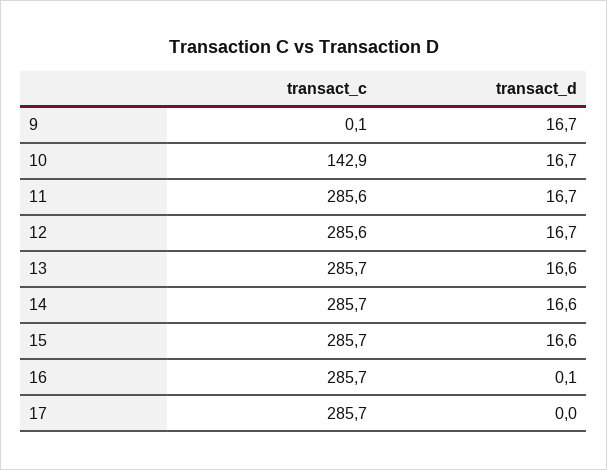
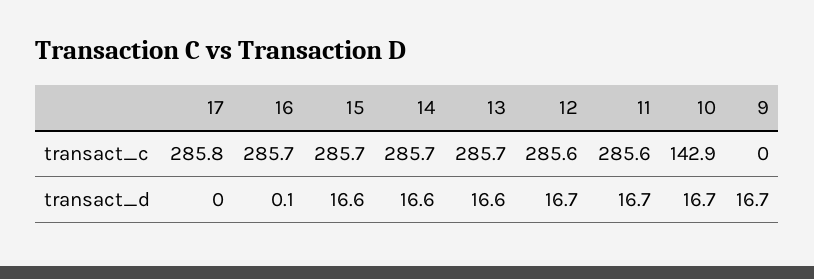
transact_c, 9: 0.1 -> 0
transact_c, 17: 285.7 -> 285.8

